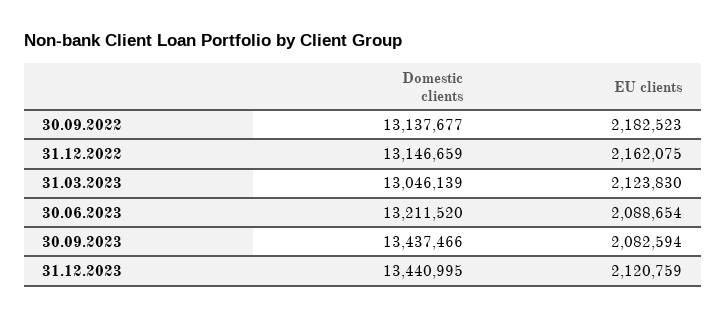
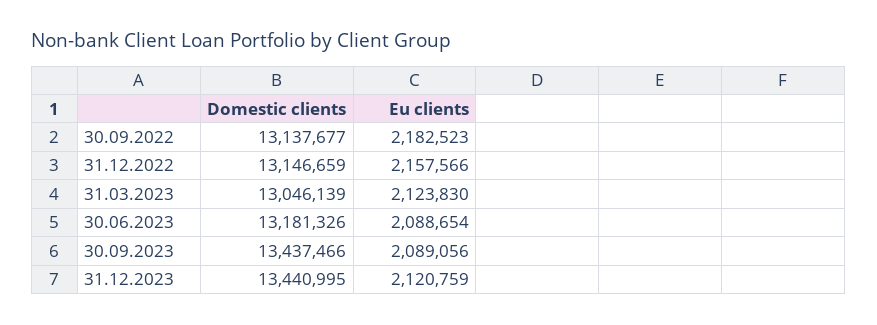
EU clients, 31.12.2022: 2162075 -> 2157566
Domestic clients, 30.06.2023: 13211520 -> 13181326
EU clients, 30.09.2023: 2082594 -> 2089056

